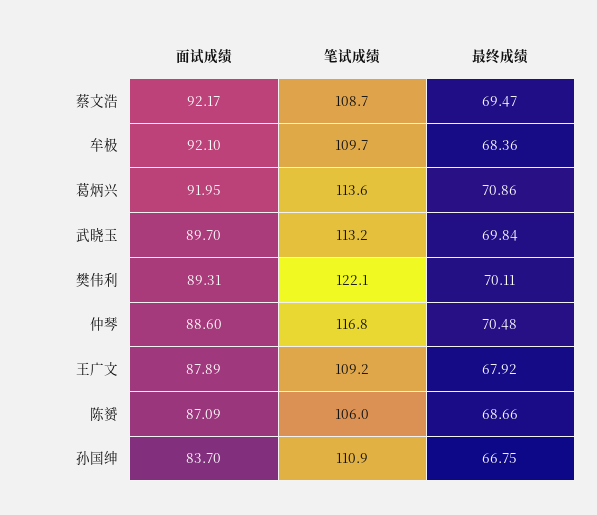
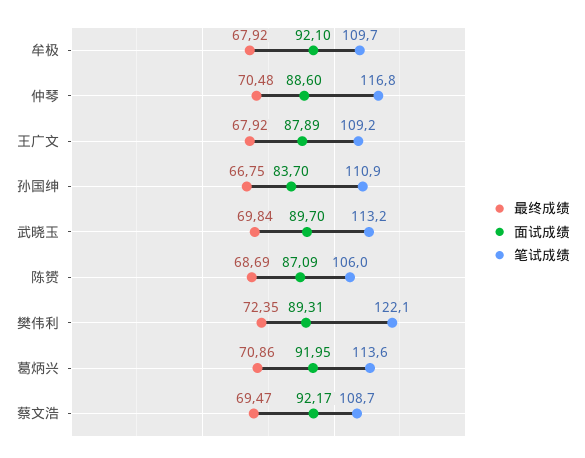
最终成绩, 牟极: 68.36 -> 67.92
最终成绩, 樊伟利: 70.11 -> 72.35
最终成绩, 陈赟: 68.66 -> 68.69

